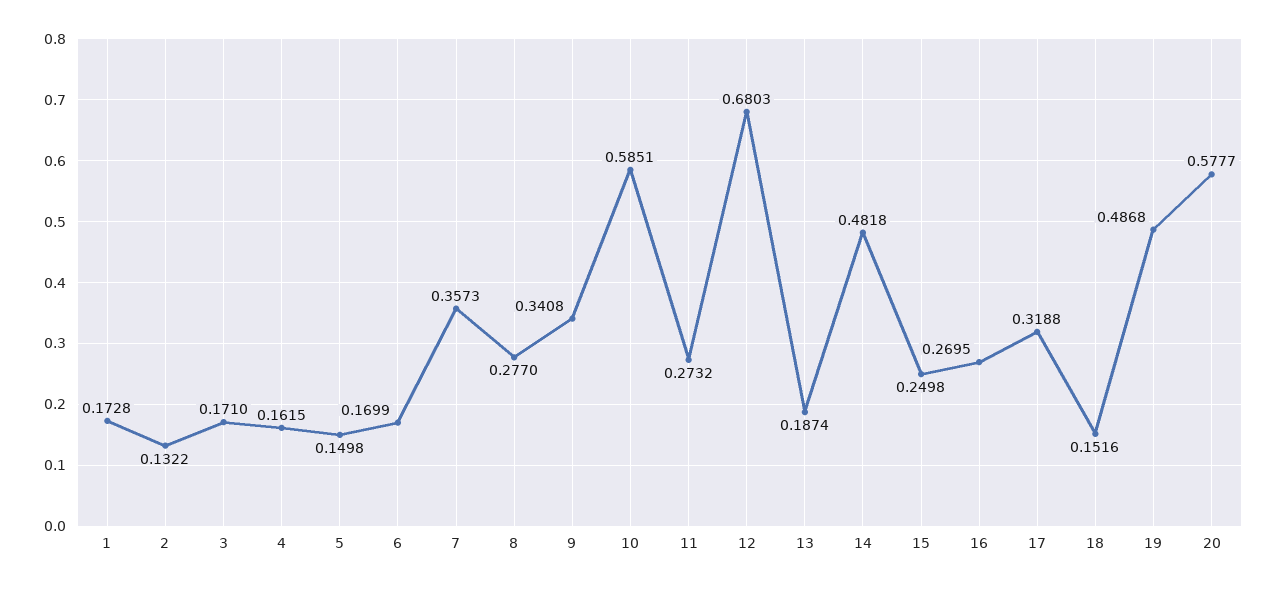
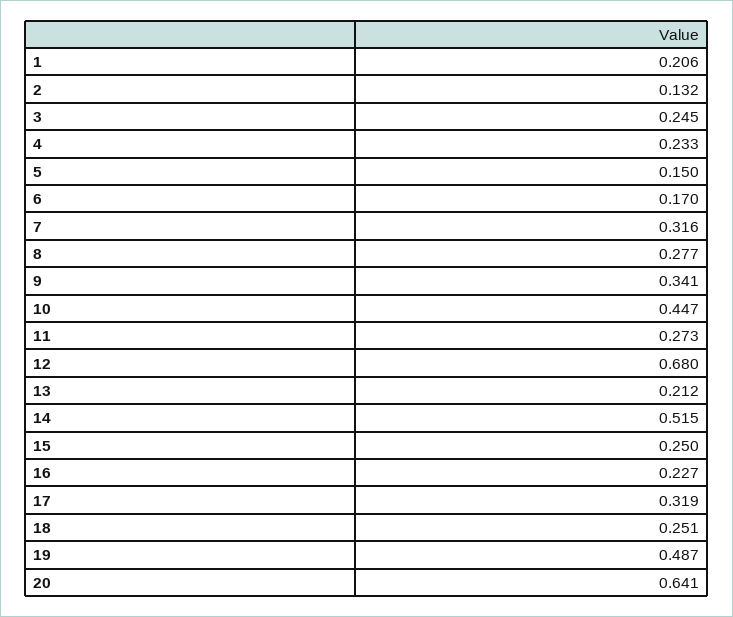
1: 0.1728 -> 0.206
3: 0.171 -> 0.245
4: 0.1615 -> 0.233
7: 0.3573 -> 0.316
10: 0.5851 -> 0.447
13: 0.1874 -> 0.212
14: 0.4818 -> 0.515
16: 0.2695 -> 0.227
18: 0.1516 -> 0.251
20: 0.5777 -> 0.641

